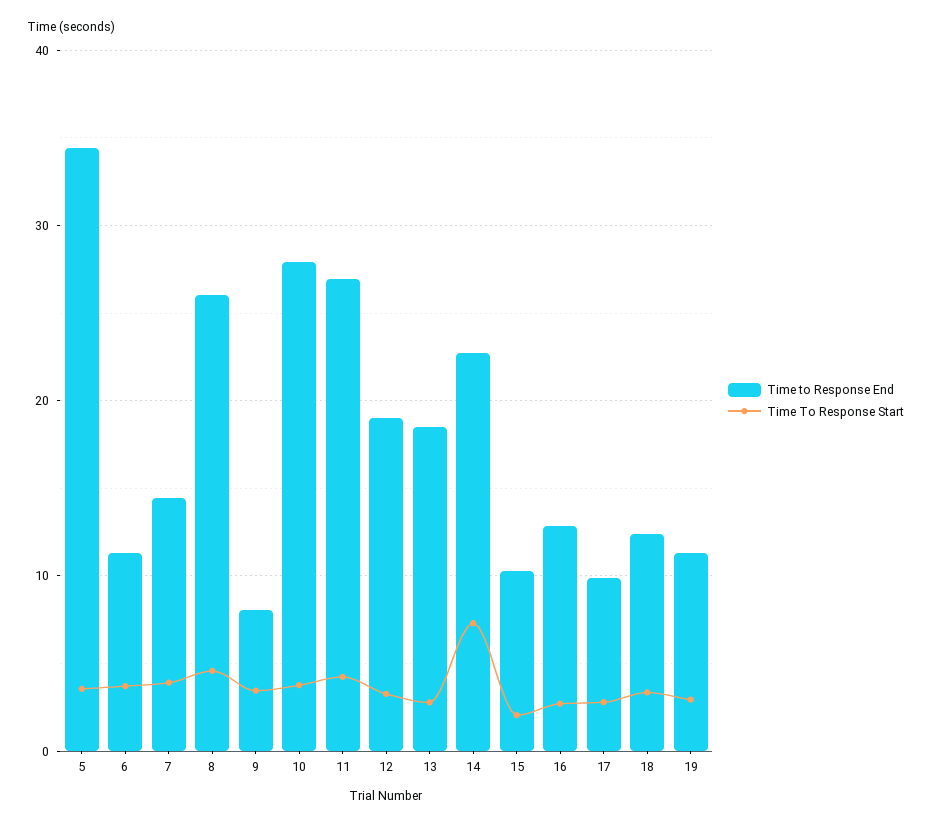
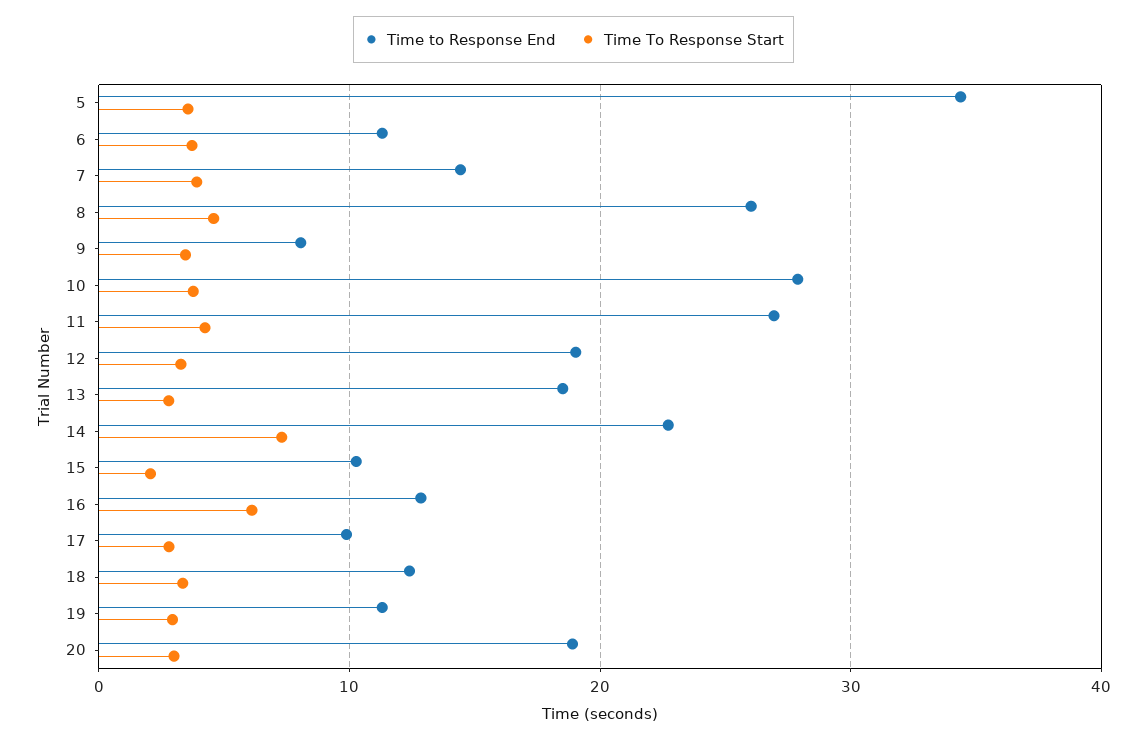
Time To Response Start, 16: 3 -> 6
Time to Response End, 20: none -> 19
Time To Response Start, 20: none -> 3

